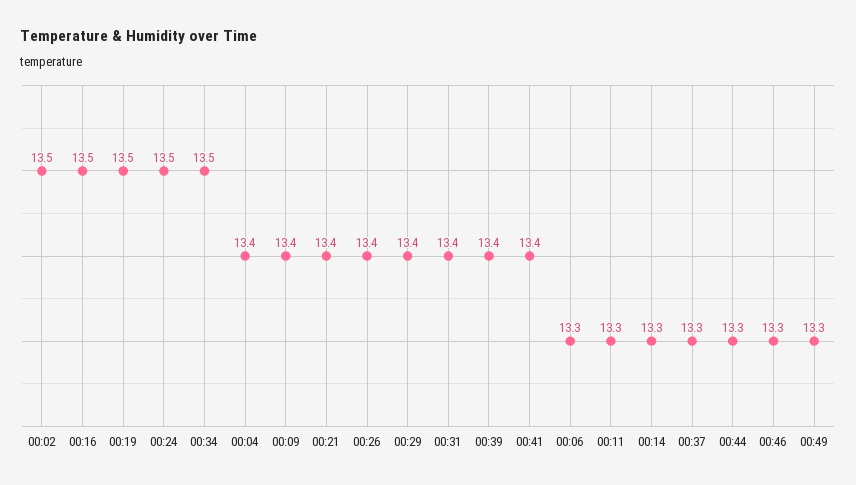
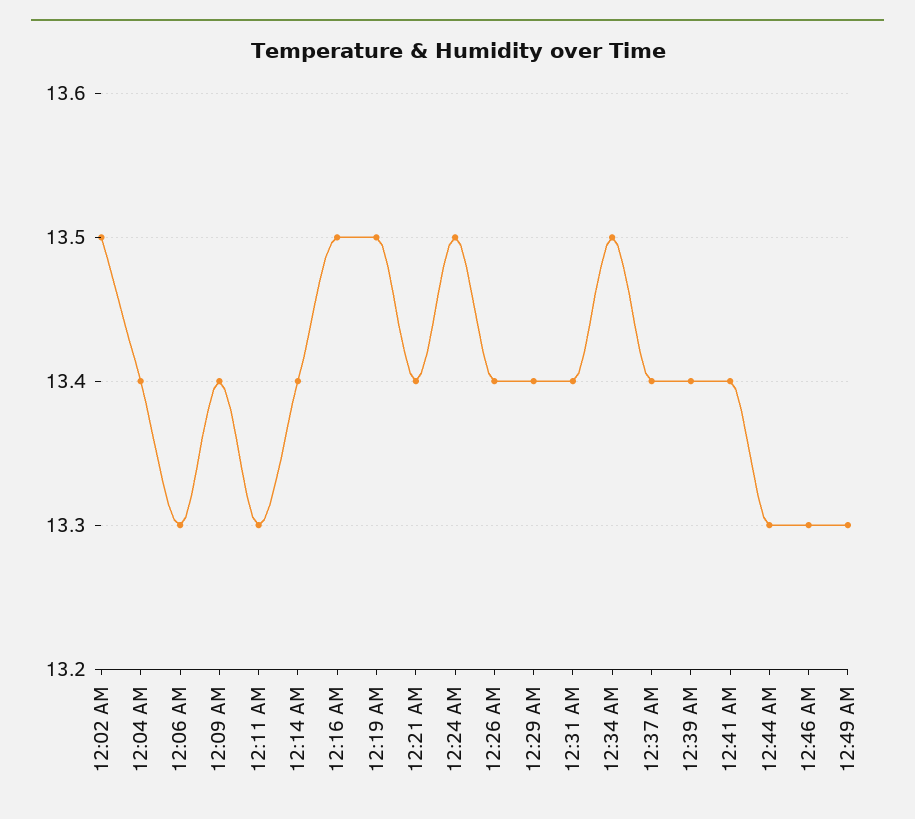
00:14: 13.3 -> 13.4
00:37: 13.3 -> 13.4

